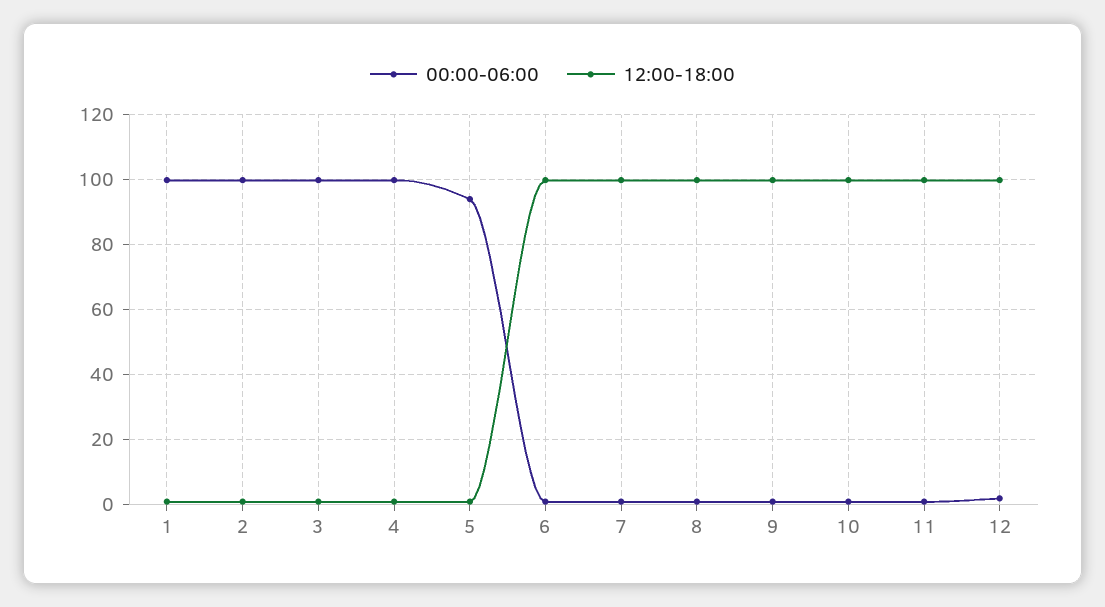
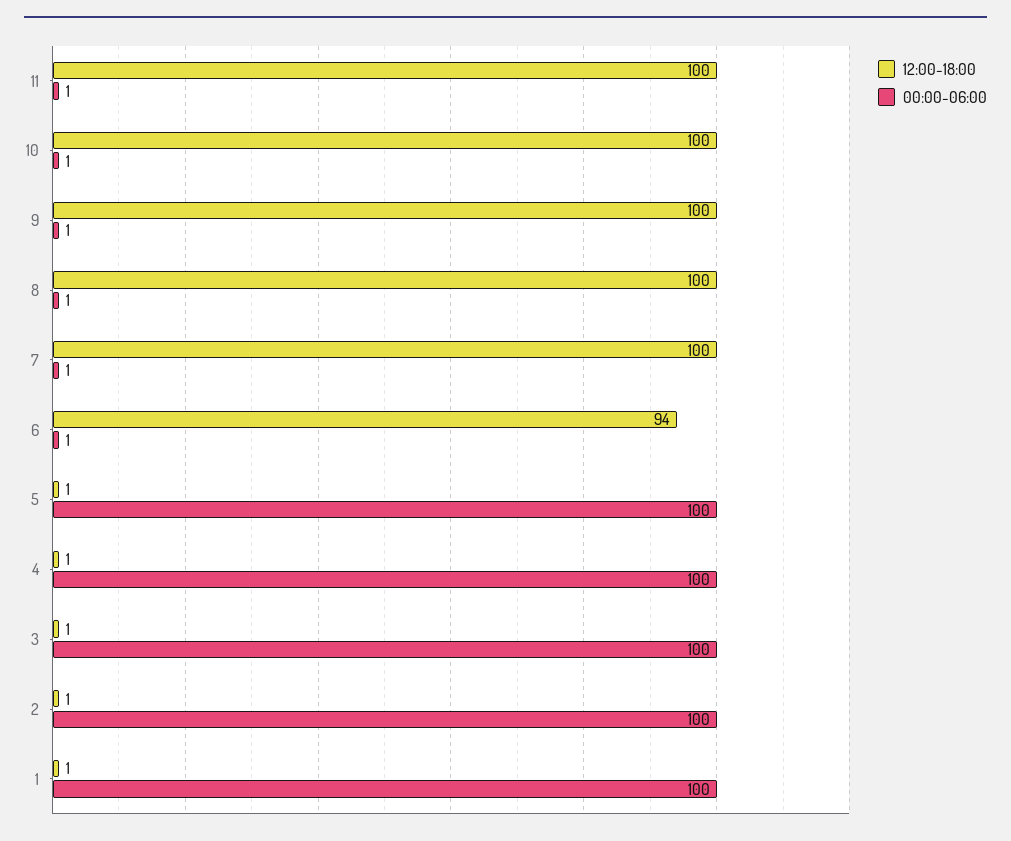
00:00-06:00, 5: 94 -> 100
12:00-18:00, 6: 100 -> 94
00:00-06:00, 12: 2 -> none
12:00-18:00, 12: 100 -> none

